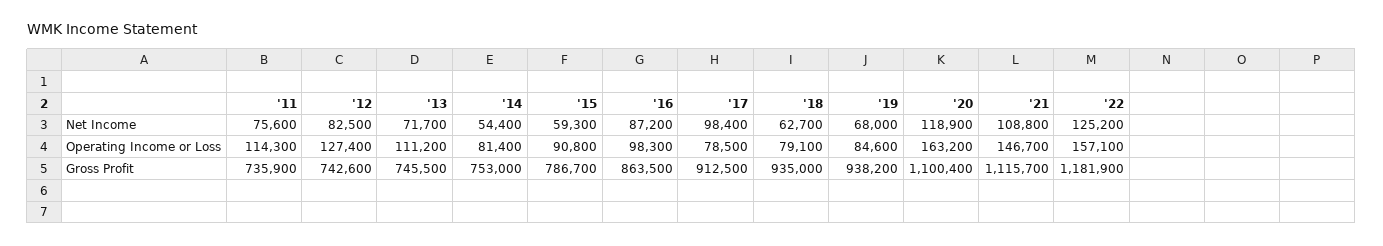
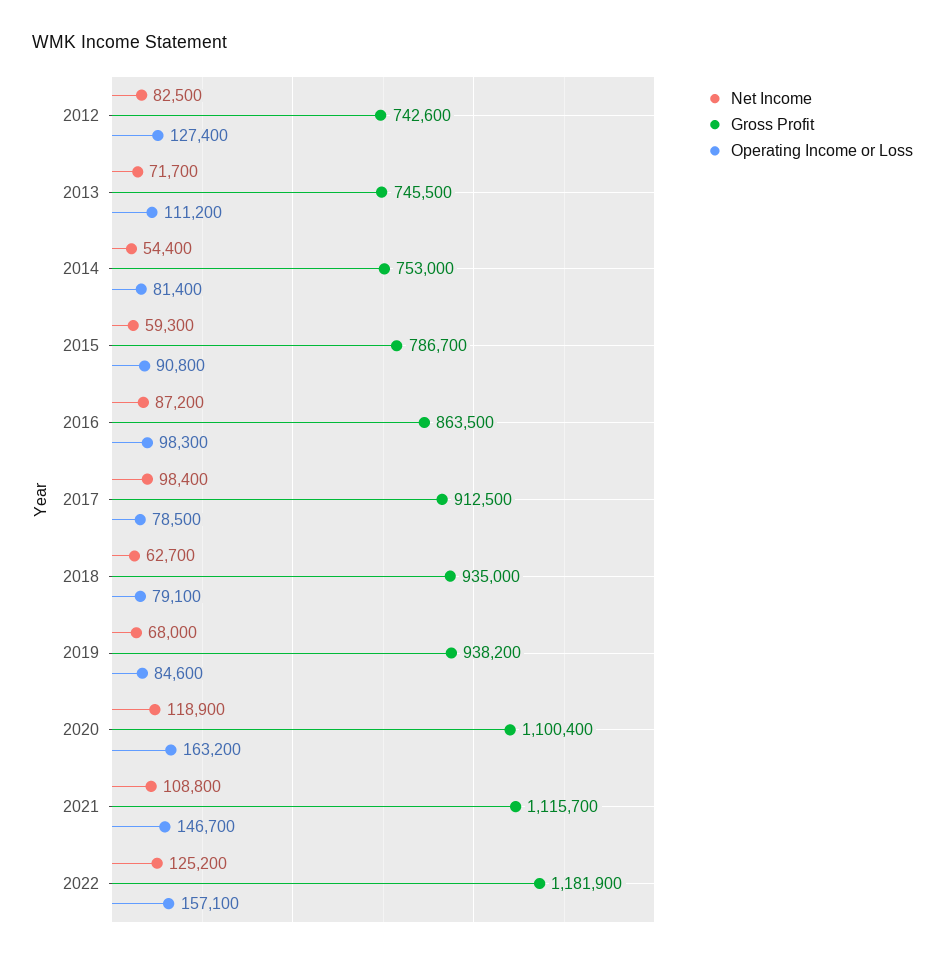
Net Income, '11: 75600 -> none
Operating Income or Loss, '11: 114300 -> none
Gross Profit, '11: 735900 -> none

